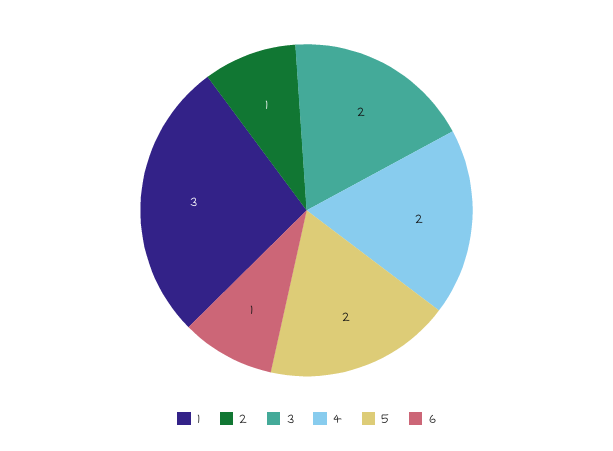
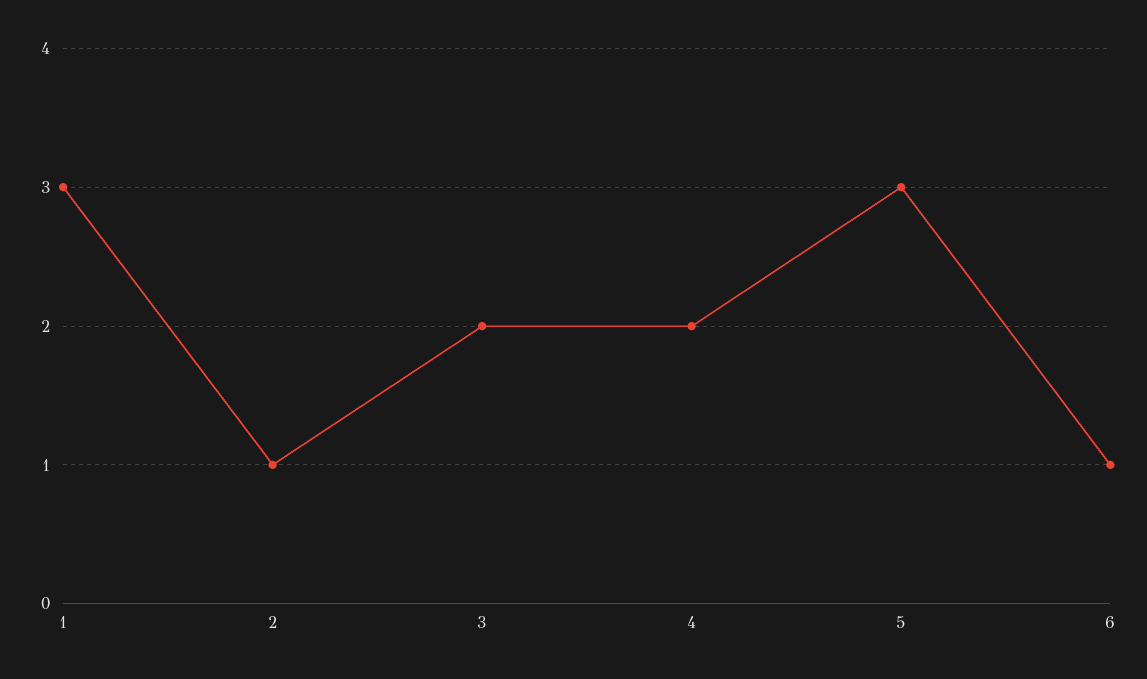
5: 2 -> 3

